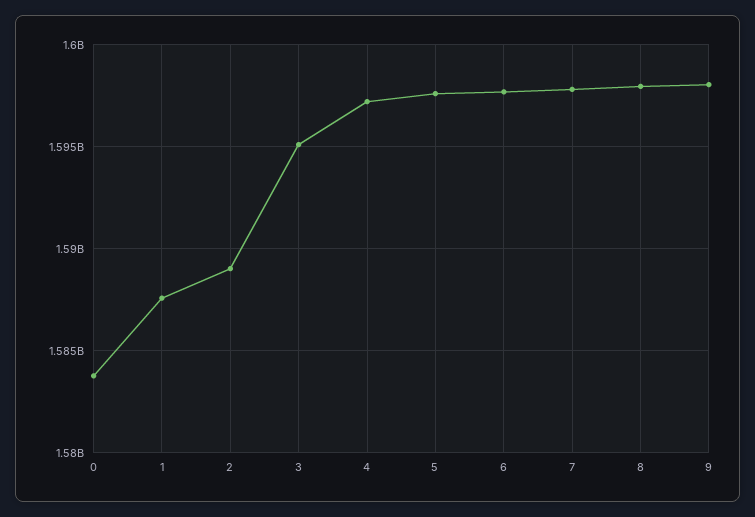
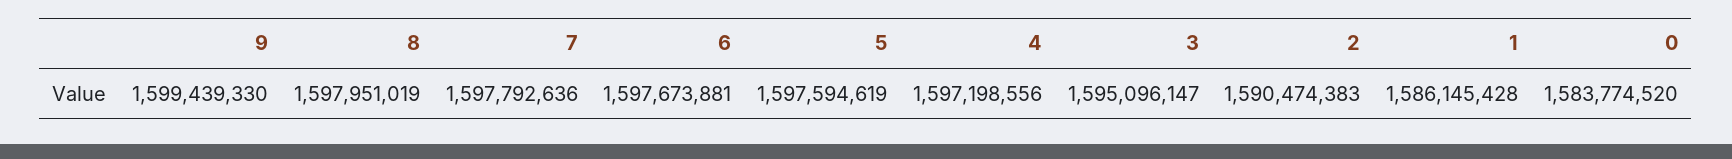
1: 1587500000 -> 1586145428
2: 1589000000 -> 1590474383
9: 1598000000 -> 1599439330

